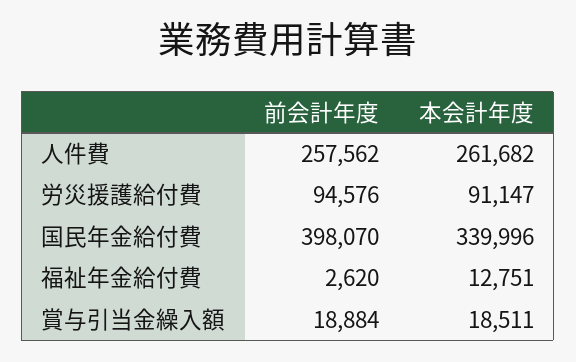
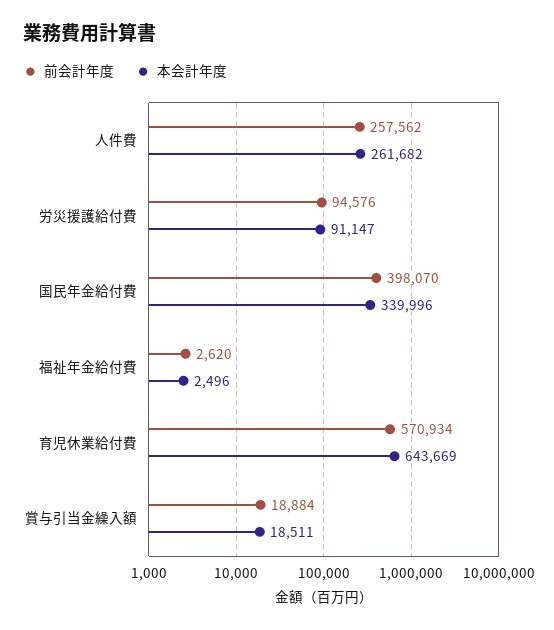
本会計年度, 福祉年金給付費: 12751 -> 2496
前会計年度, 育児休業給付費: none -> 570934
本会計年度, 育児休業給付費: none -> 643669

